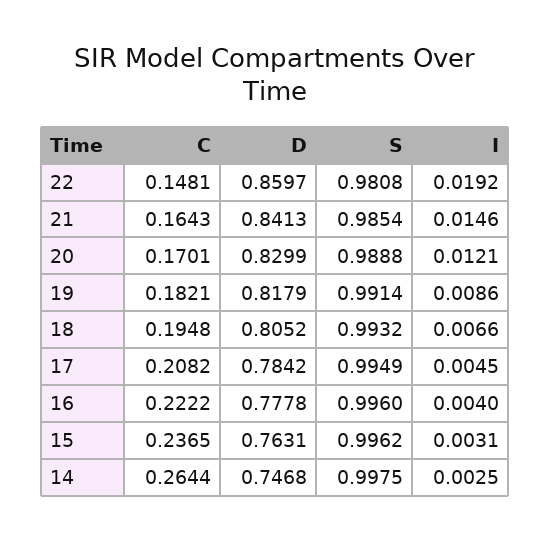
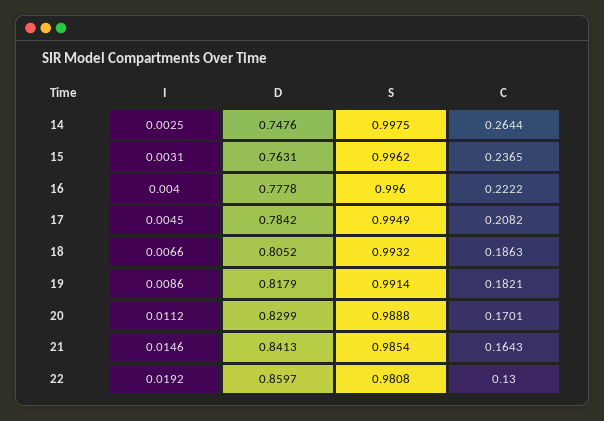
C, 22: 0.1481 -> 0.13
I, 20: 0.0121 -> 0.0112
C, 18: 0.1948 -> 0.1863
D, 14: 0.7468 -> 0.7476

